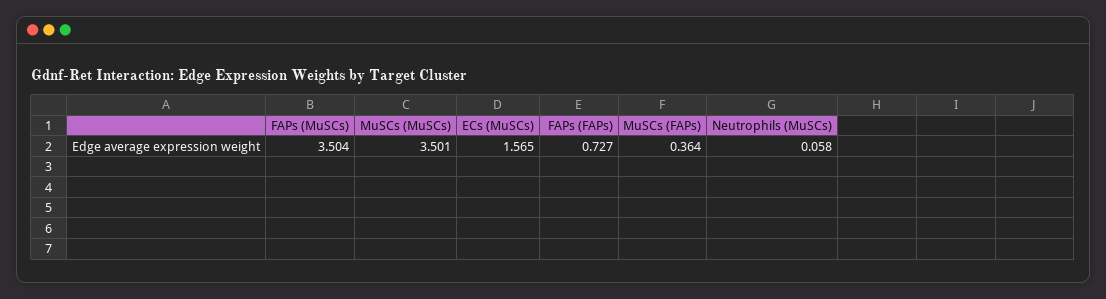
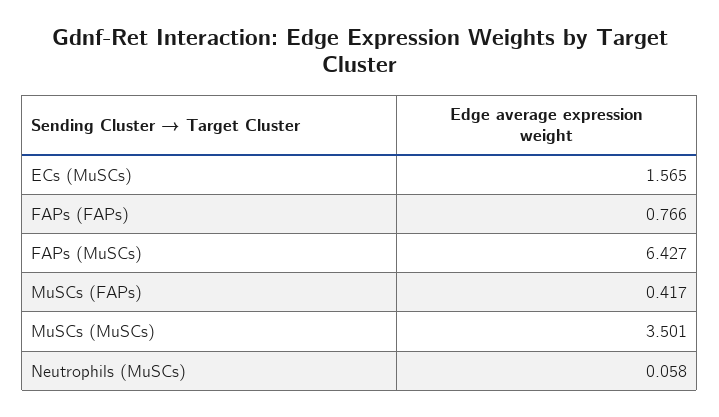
FAPs (MuSCs): 3.504 -> 6.427
FAPs (FAPs): 0.727 -> 0.766
MuSCs (FAPs): 0.364 -> 0.417

